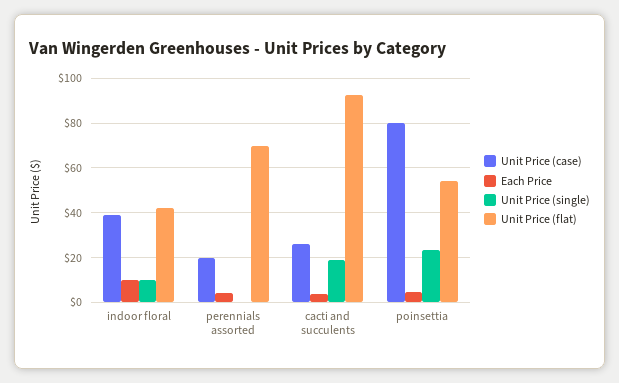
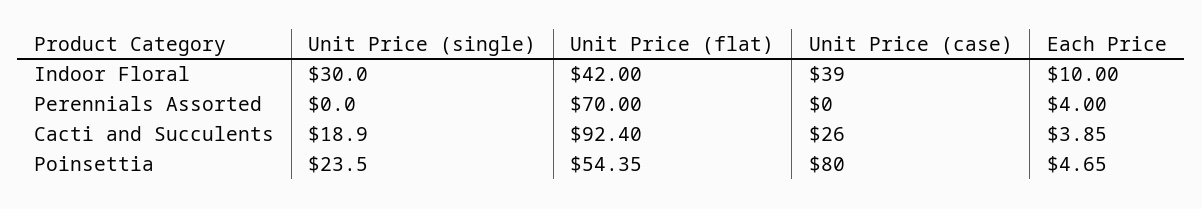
Unit Price (single), indoor floral: 10 -> 30
Unit Price (case), perennials assorted: 20 -> 0

